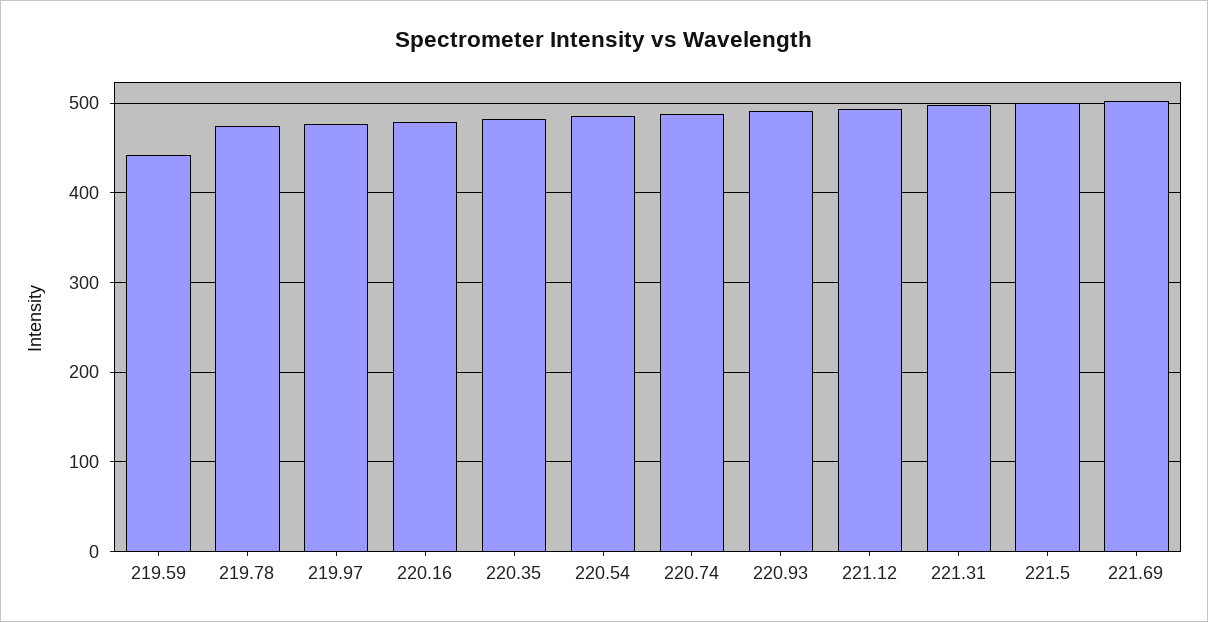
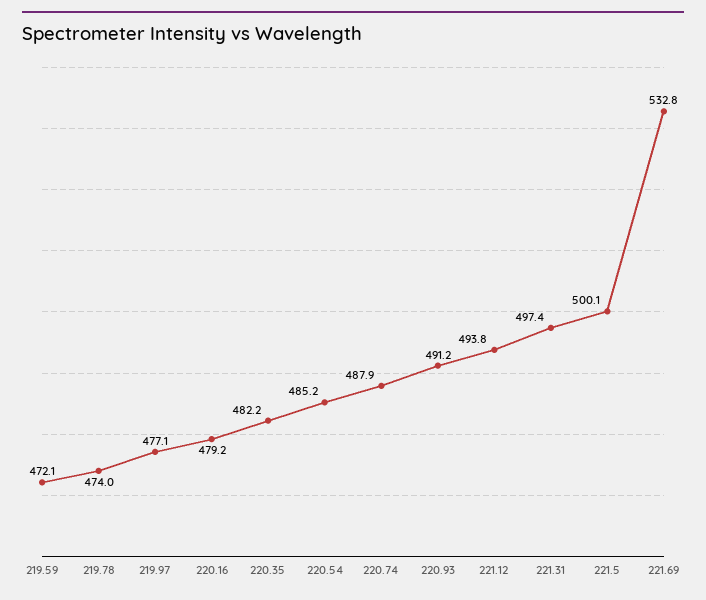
219.59: 440 -> 472.1
221.69: 500 -> 532.8

